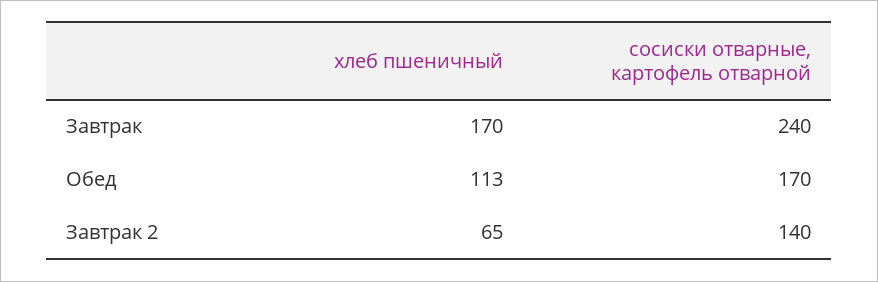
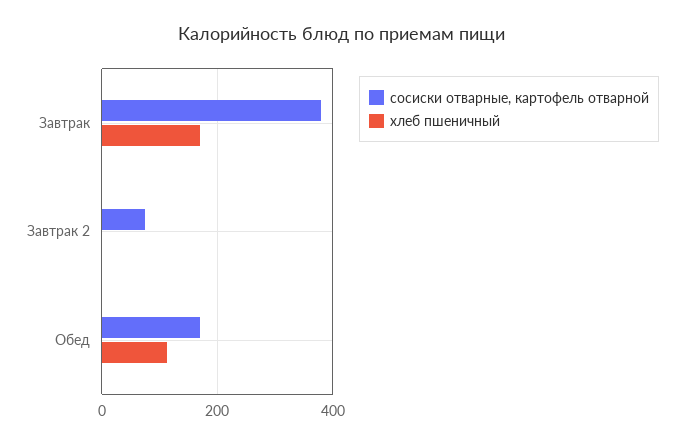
сосиски отварные, картофель отварной, Завтрак: 240 -> 380
хлеб пшеничный, Завтрак 2: 65 -> 0
сосиски отварные, картофель отварной, Завтрак 2: 140 -> 80

